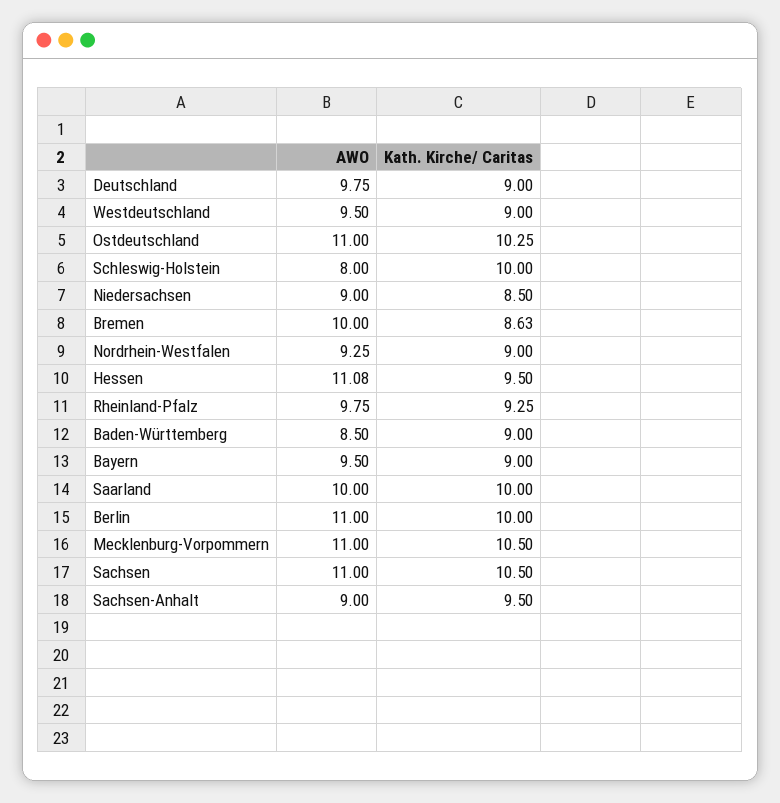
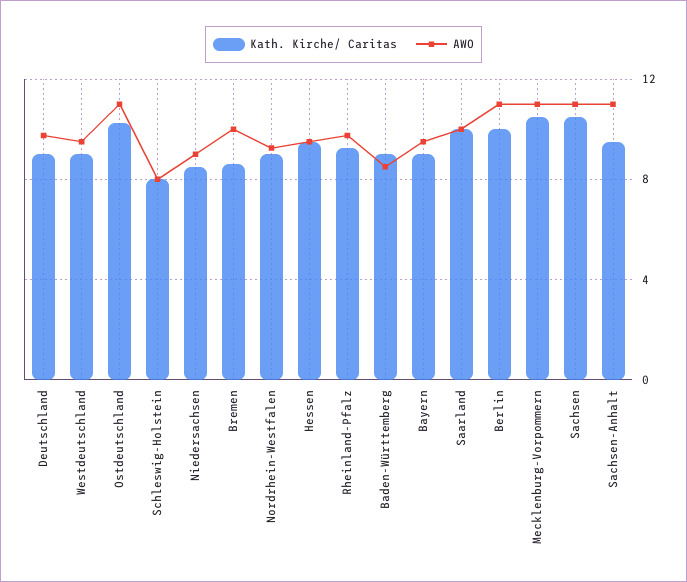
Kath. Kirche/ Caritas, Schleswig-Holstein: 10 -> 8
AWO, Hessen: 11.08 -> 9.5
AWO, Sachsen-Anhalt: 9 -> 11

